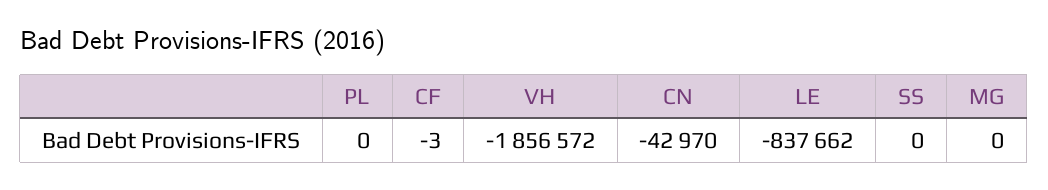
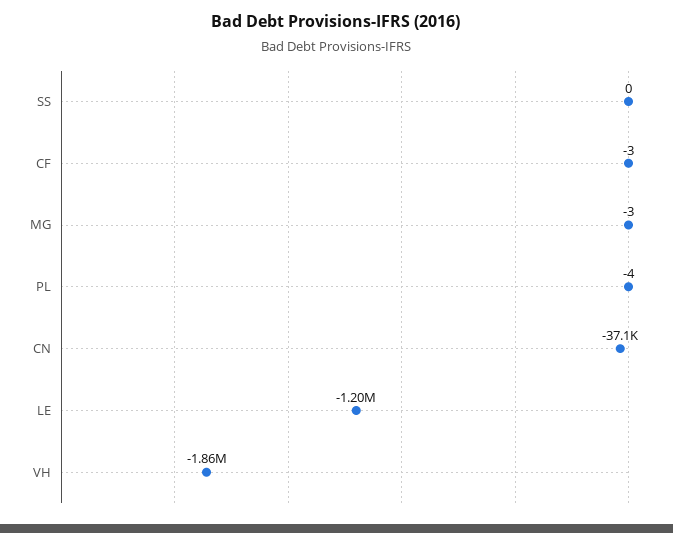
PL: 0 -> -4
CN: -42970 -> -37100
LE: -837662 -> -1200000
MG: 0 -> -3

